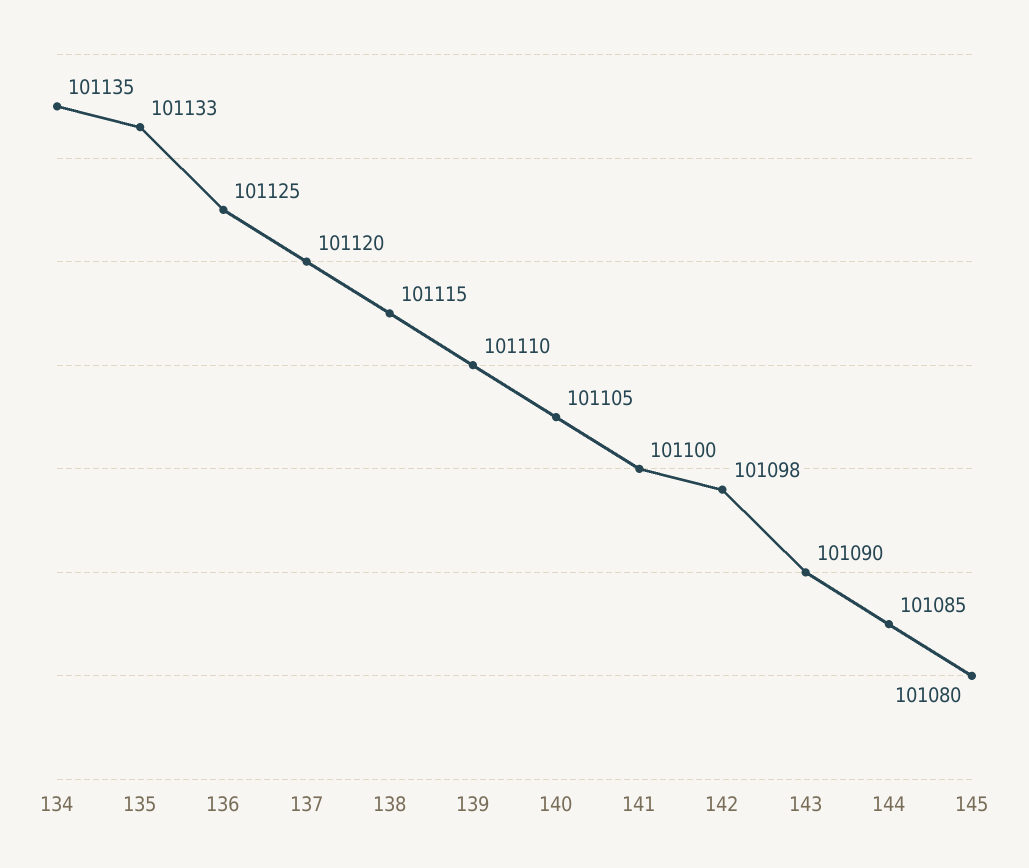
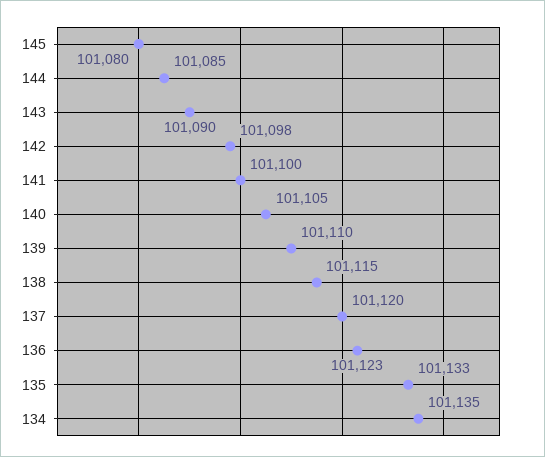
136: 101125 -> 101123

